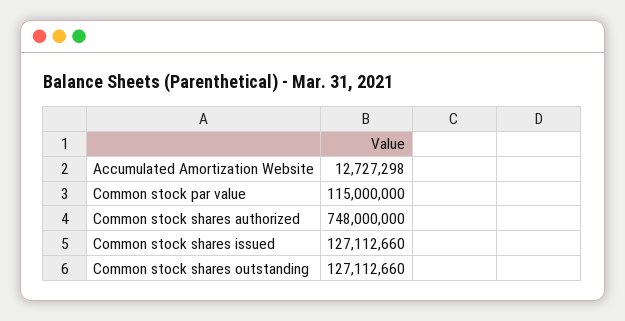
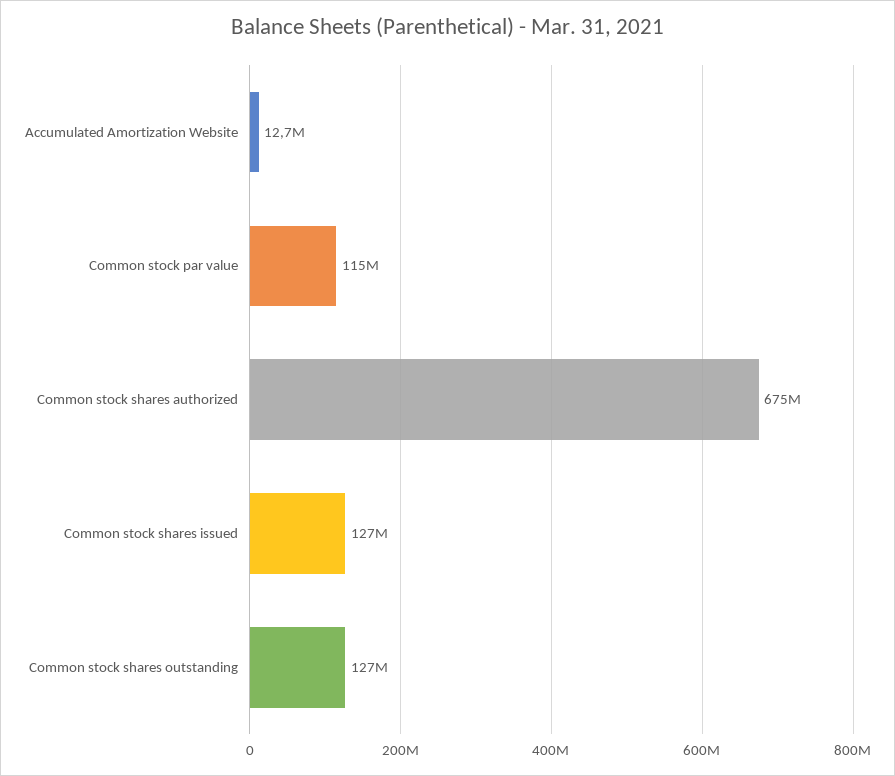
Common stock shares authorized: 748000000 -> 675000000

